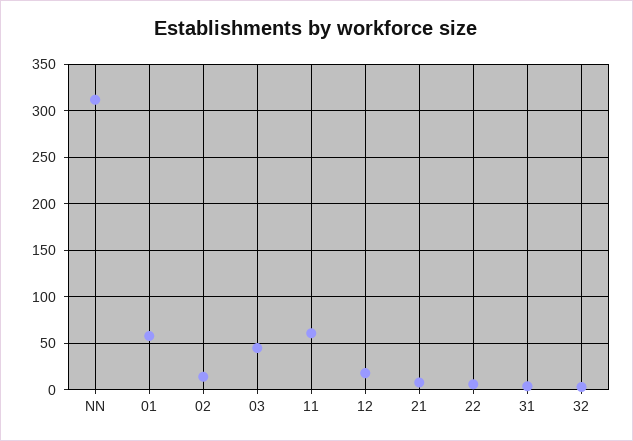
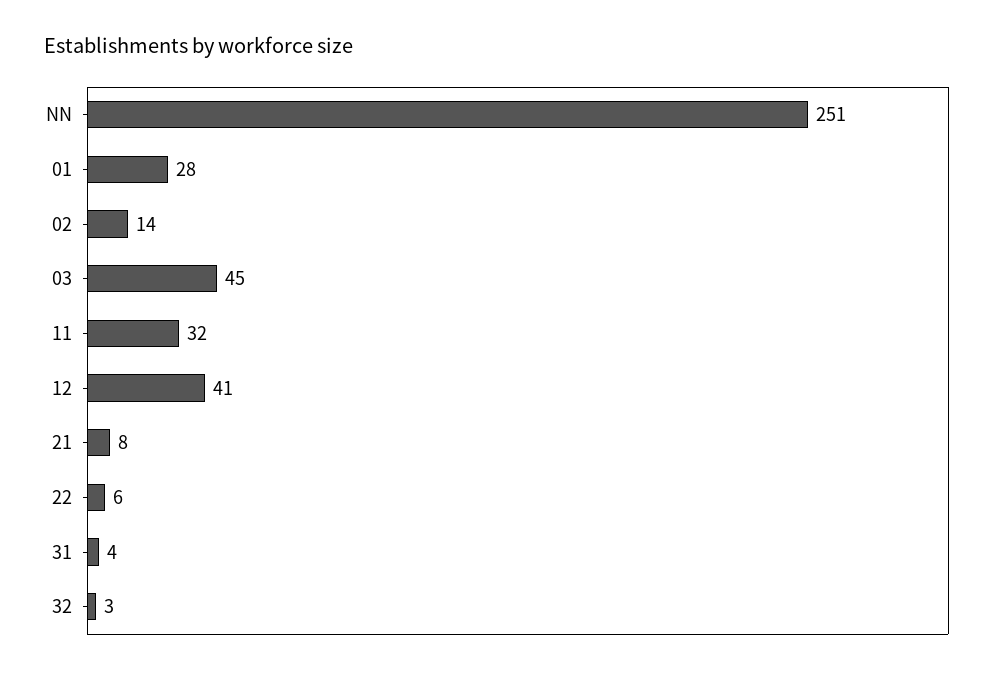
NN: 310 -> 251
01: 60 -> 28
11: 60 -> 32
12: 20 -> 41

